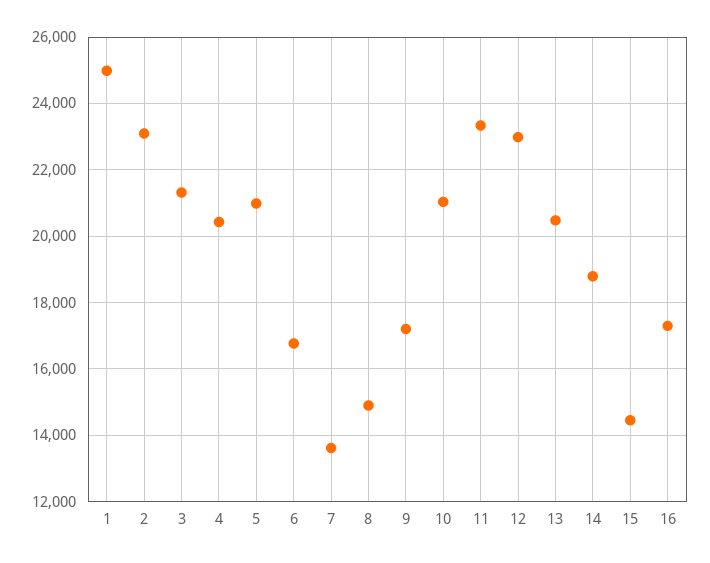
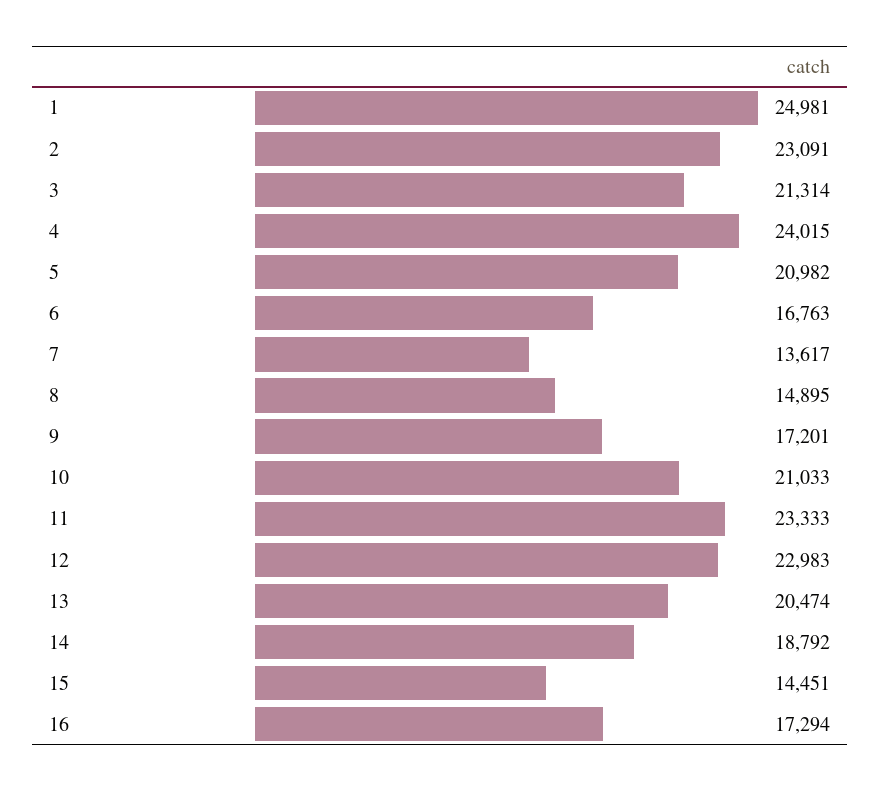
4: 20400 -> 24015

